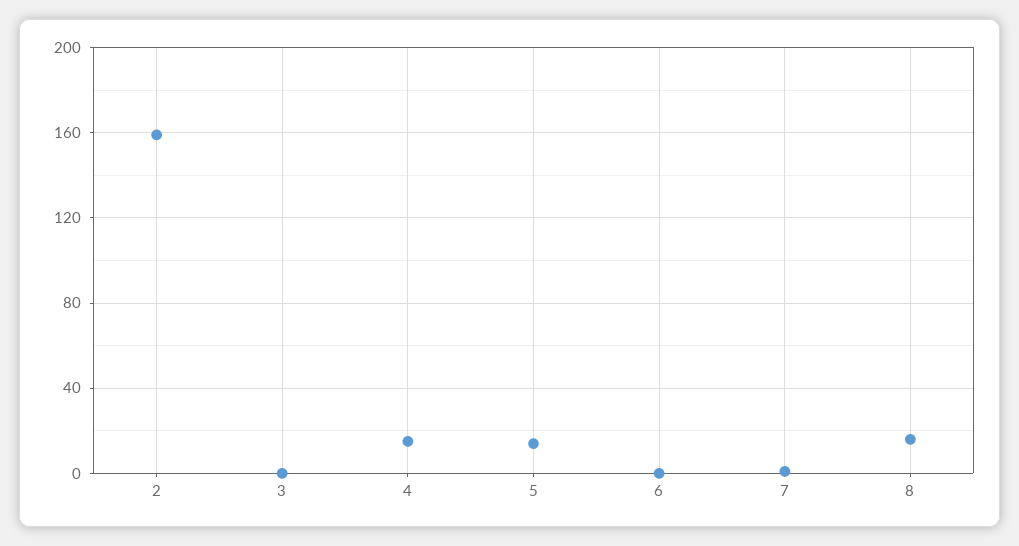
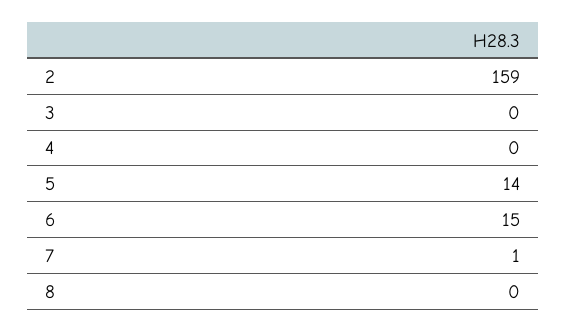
4: 15 -> 0
6: 0 -> 15
8: 15 -> 0

